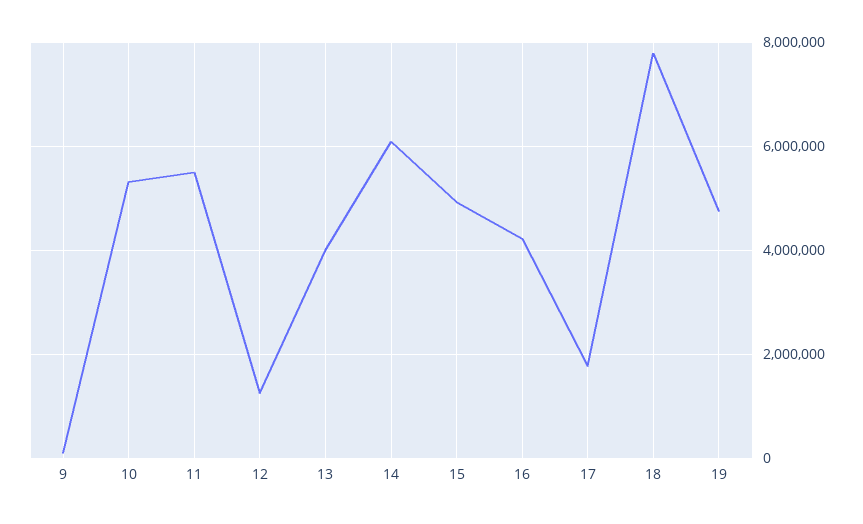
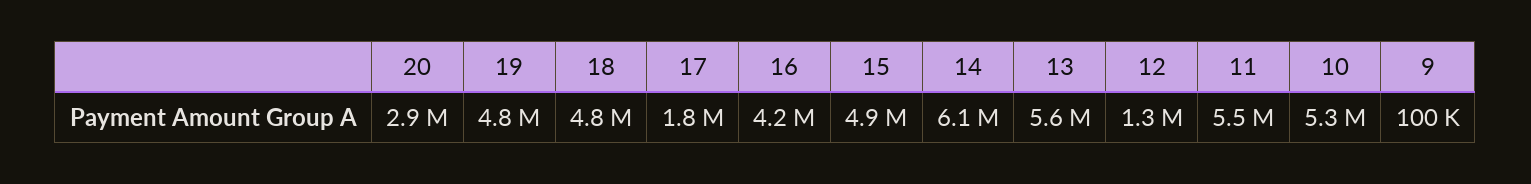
13: 4000000 -> 5600000
18: 7800000 -> 4800000
20: none -> 2900000

